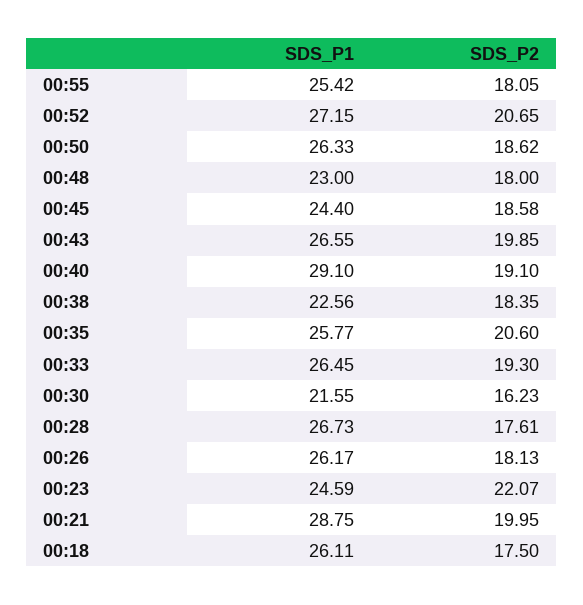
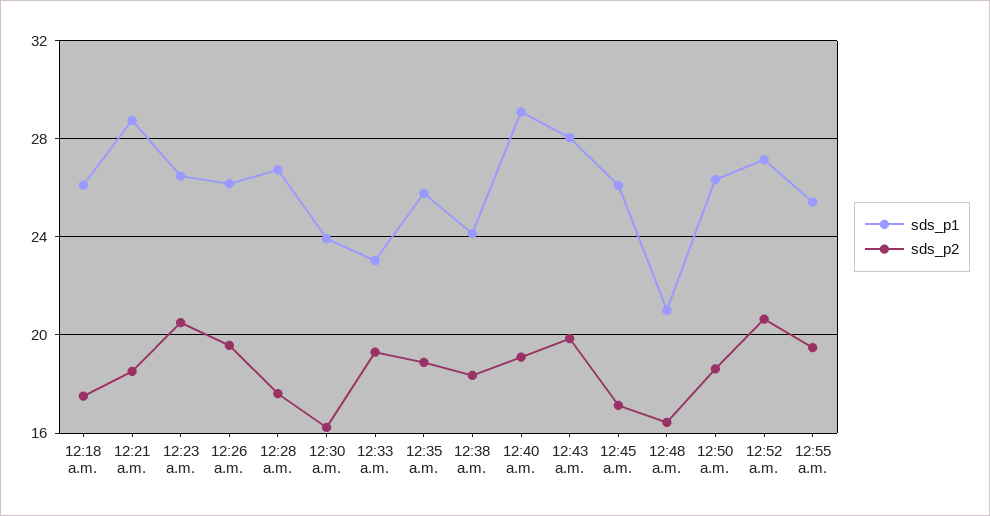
SDS_P2, 00:55: 18.05 -> 19.5
SDS_P1, 00:48: 23 -> 21
SDS_P2, 00:48: 18 -> 16.5
SDS_P1, 00:45: 24.4 -> 26
SDS_P2, 00:45: 18.58 -> 17
SDS_P1, 00:43: 26.55 -> 28
SDS_P1, 00:38: 22.56 -> 24
SDS_P2, 00:35: 20.6 -> 19
SDS_P1, 00:33: 26.45 -> 23
SDS_P1, 00:30: 21.55 -> 24
SDS_P2, 00:26: 18.13 -> 19.5
SDS_P1, 00:23: 24.59 -> 26.5
SDS_P2, 00:23: 22.07 -> 20.5
SDS_P2, 00:21: 19.95 -> 18.5

